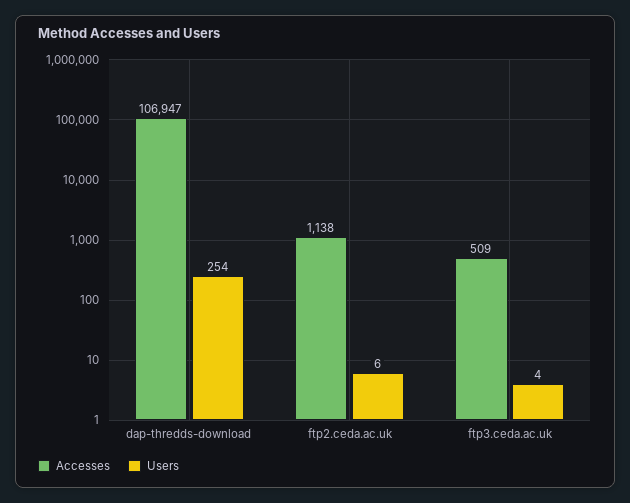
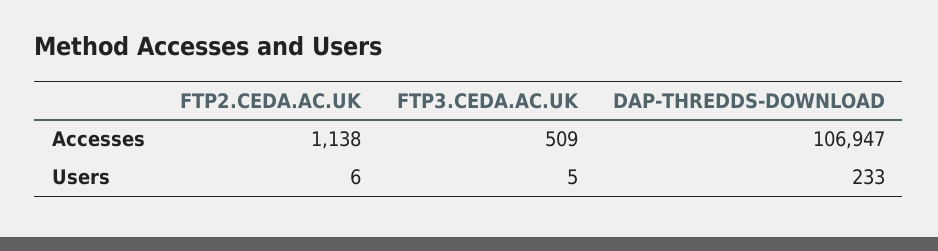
Users, dap-thredds-download: 254 -> 233
Users, ftp3.ceda.ac.uk: 4 -> 5

